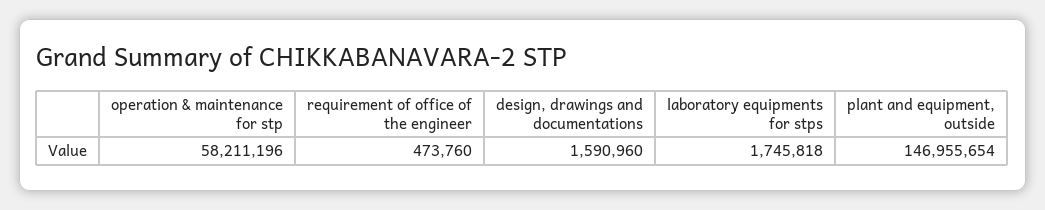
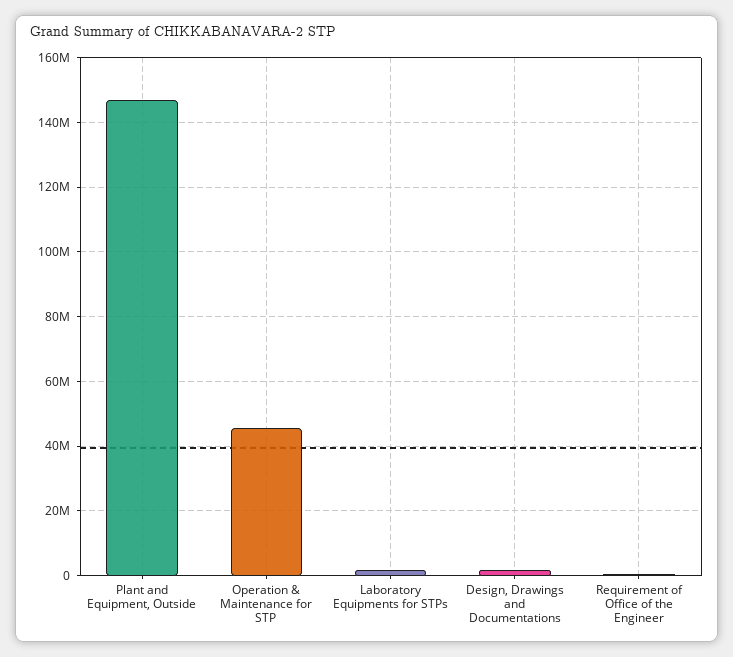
operation & maintenance for stp: 58211196 -> 46000000

